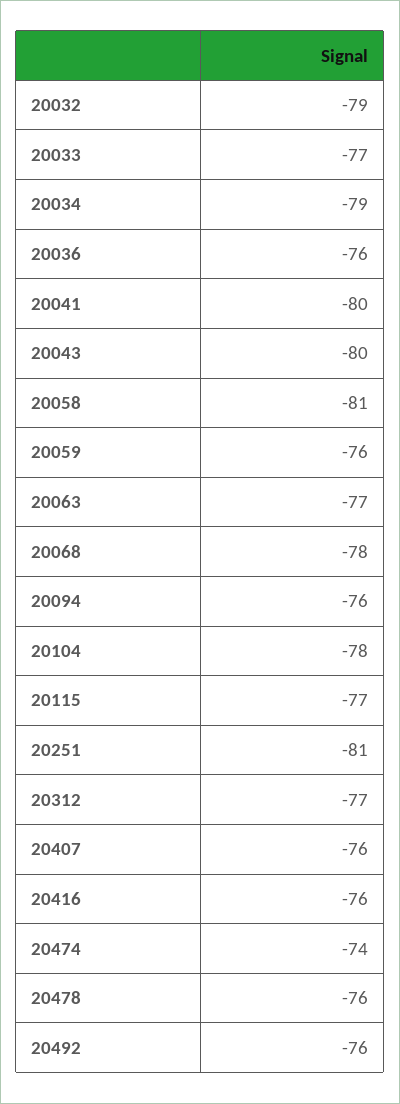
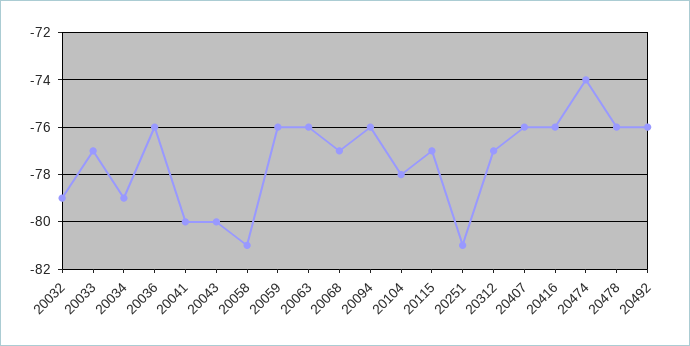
20063: -77 -> -76
20068: -78 -> -77

